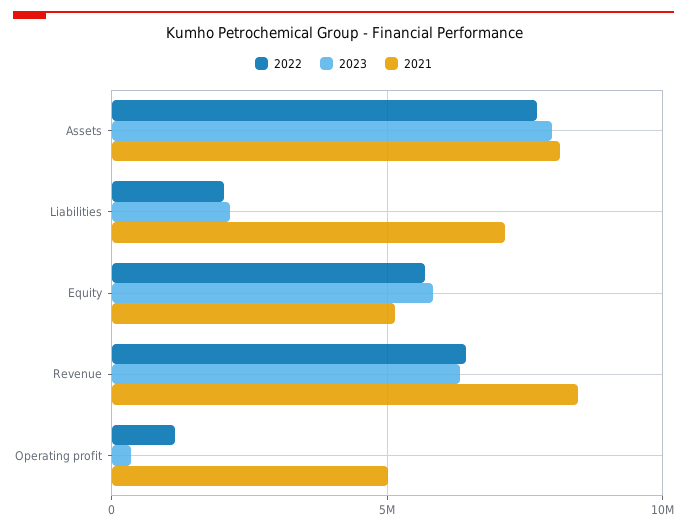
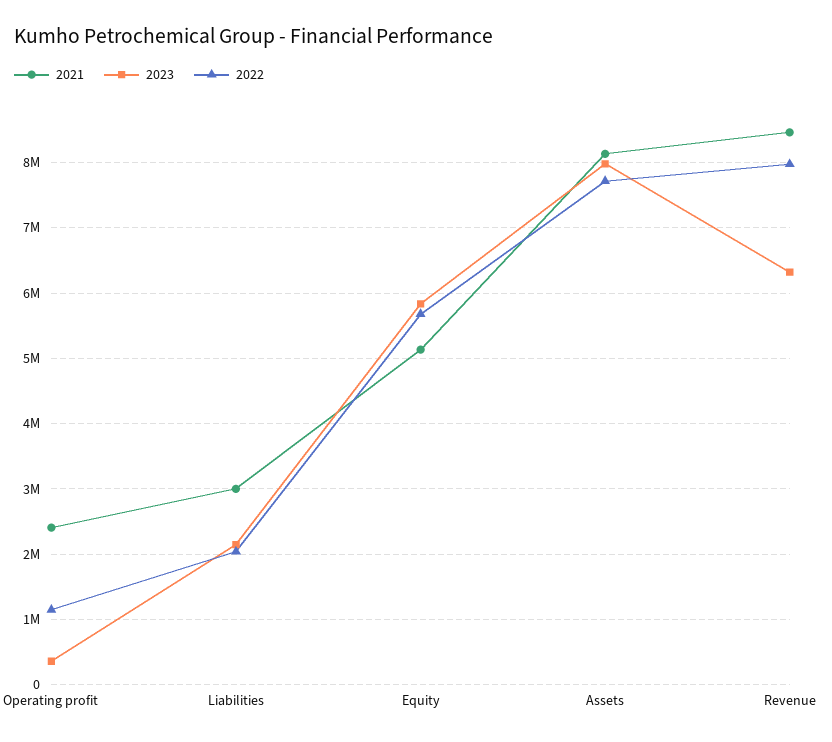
2021, Liabilities: 7000000 -> 3000000
2022, Revenue: 6500000 -> 8000000
2021, Operating profit: 5000000 -> 2400000

